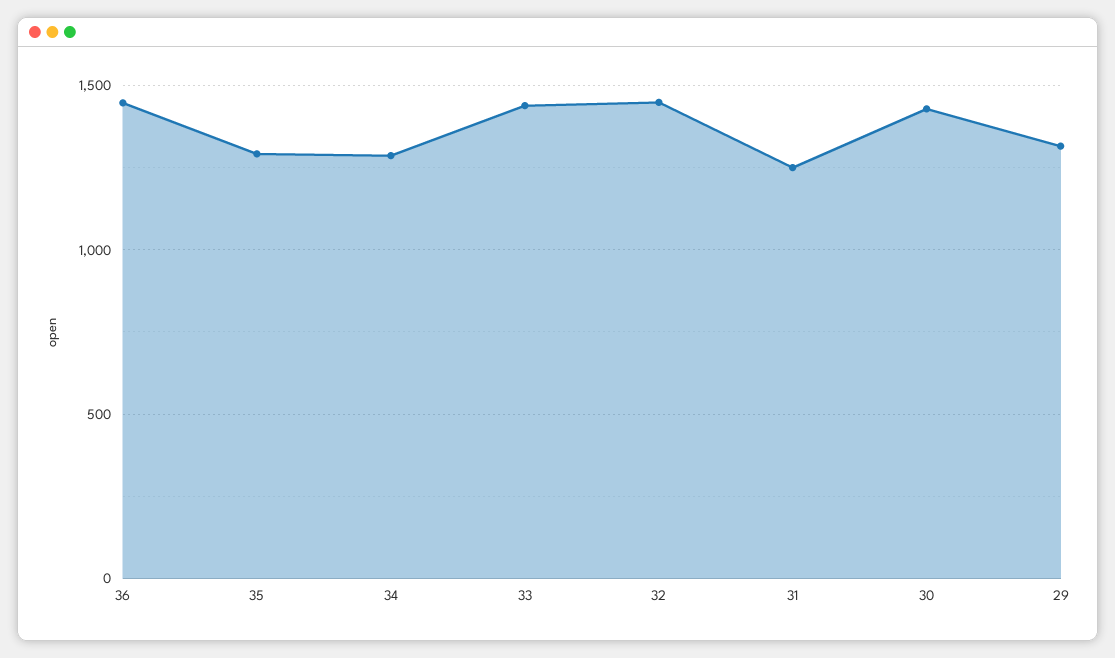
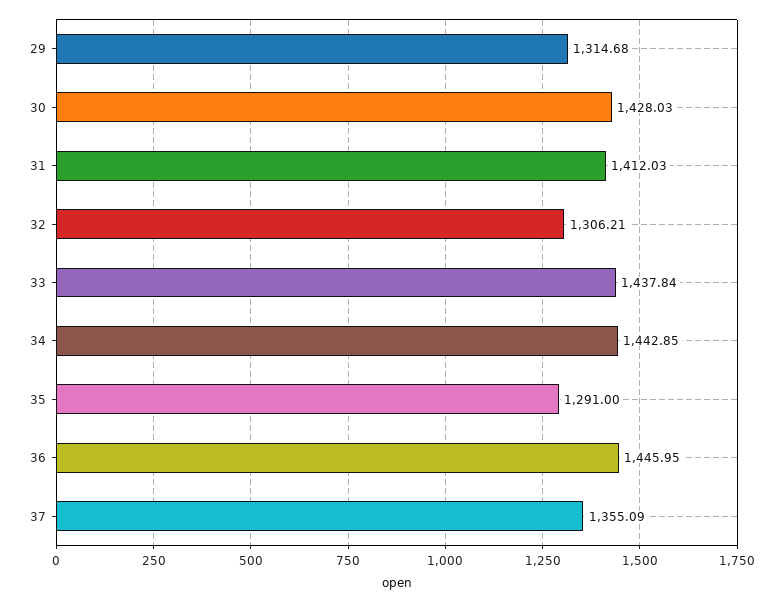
34: 1300 -> 1442.85
32: 1450 -> 1306.21
31: 1250 -> 1412.03
37: none -> 1355.09

